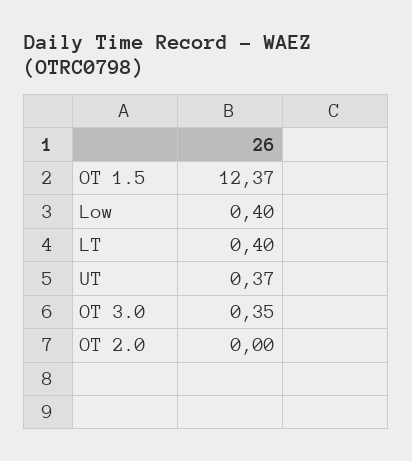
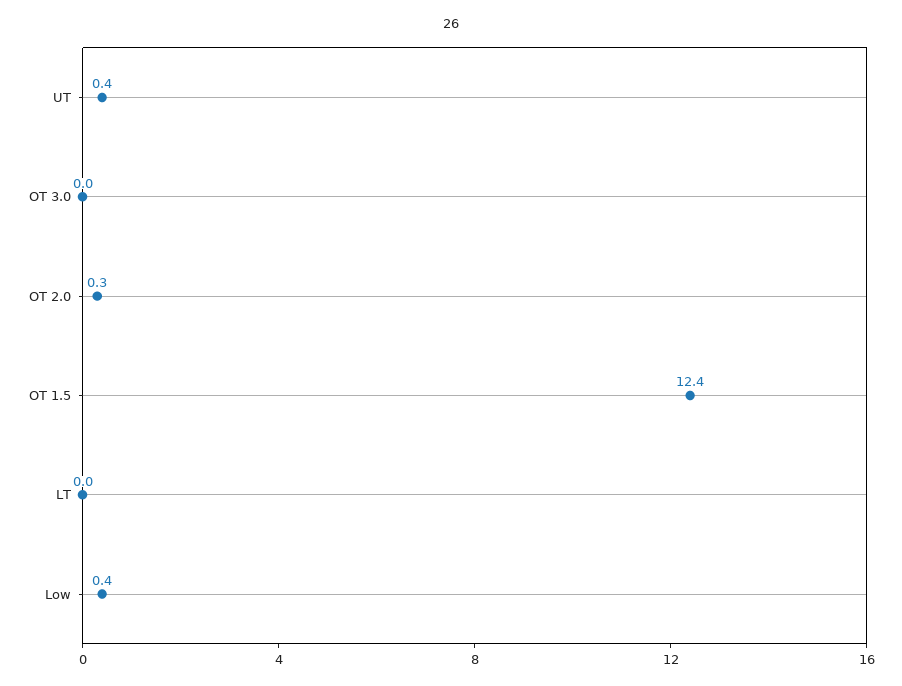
LT: 0.4 -> 0
OT 3.0: 0.35 -> 0
OT 2.0: 0 -> 0.3

